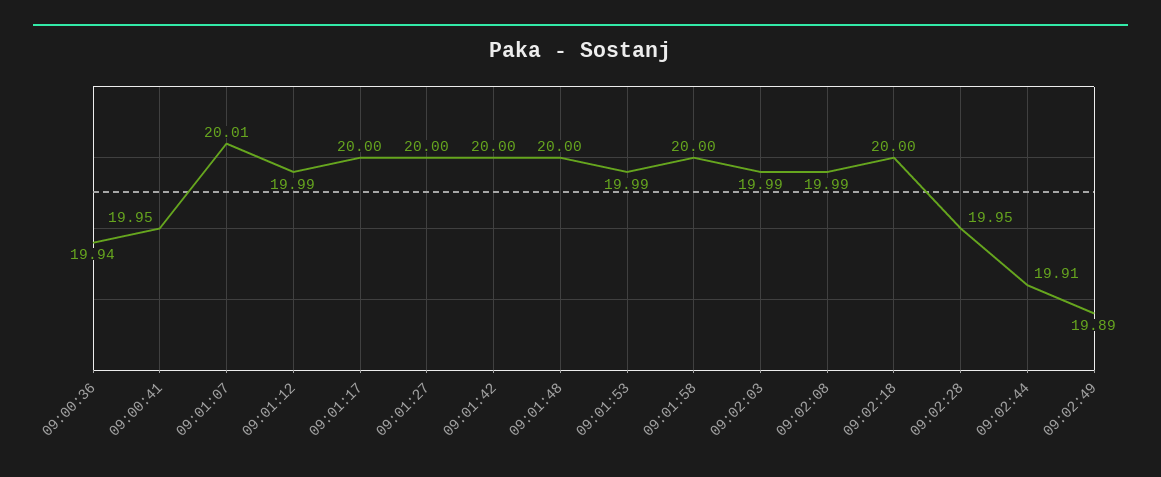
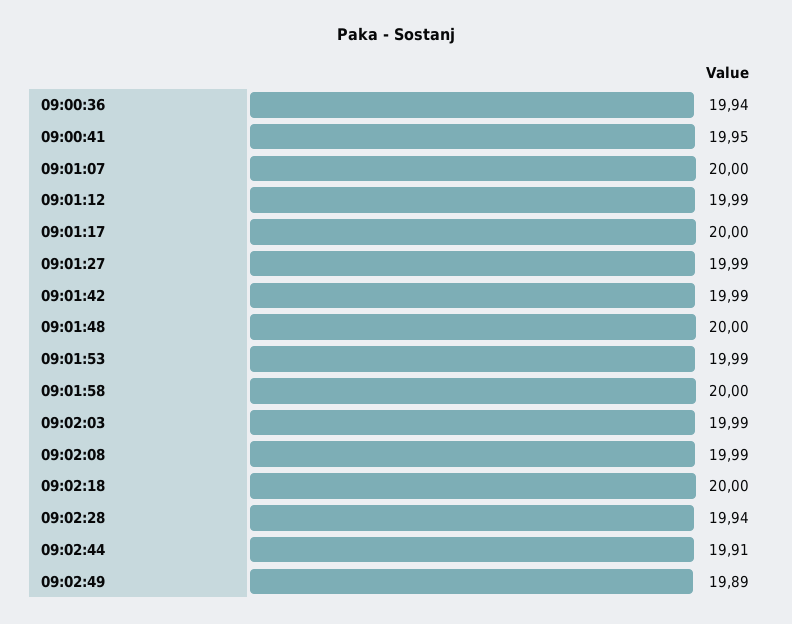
09:01:07: 20.01 -> 20
09:01:27: 20 -> 19.99
09:01:42: 20 -> 19.99
09:02:28: 19.95 -> 19.94

